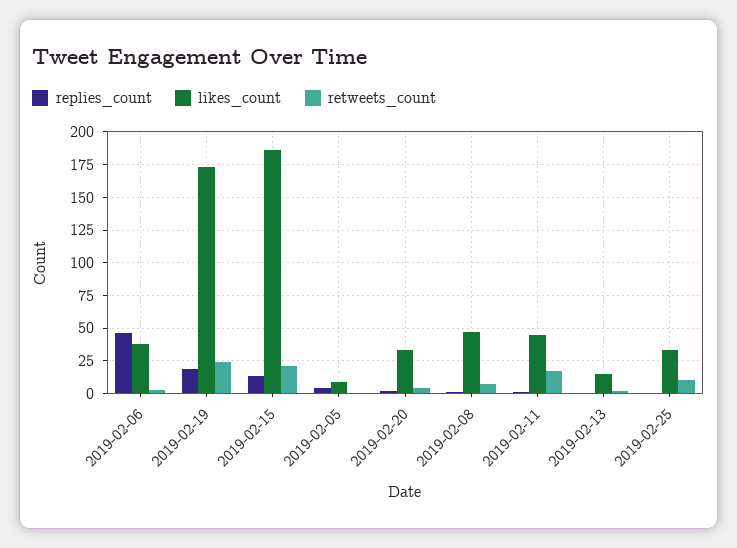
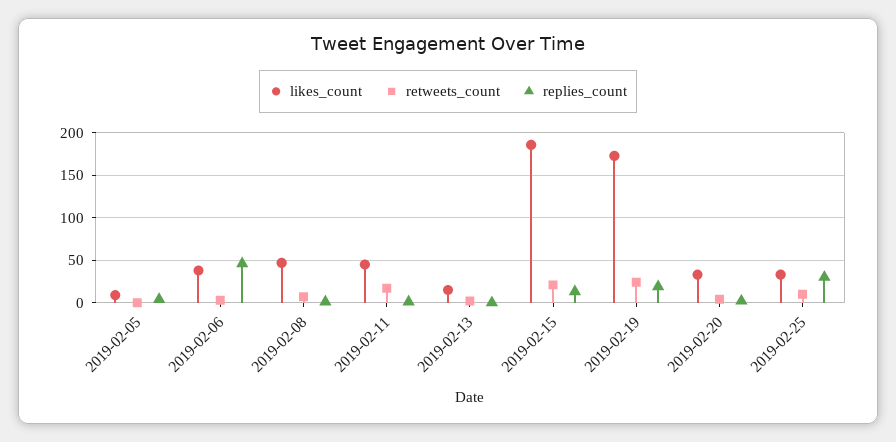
replies_count, 2019-02-25: 0 -> 30

